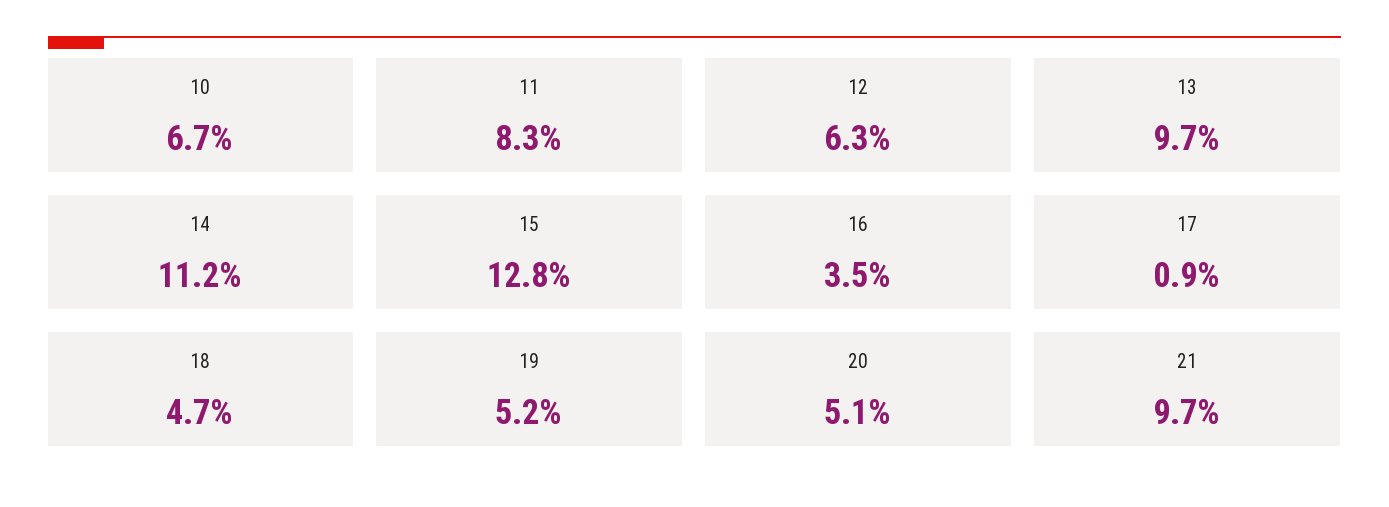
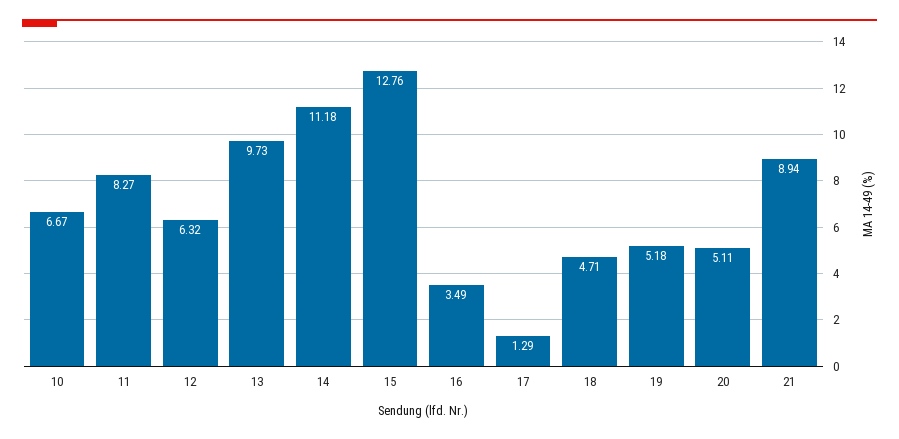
17: 0.9 -> 1.29
21: 9.7 -> 8.94

